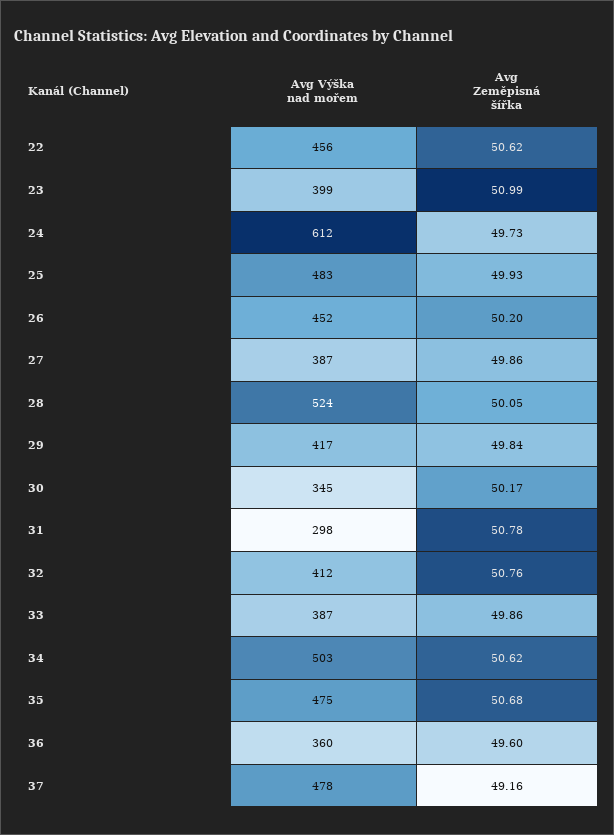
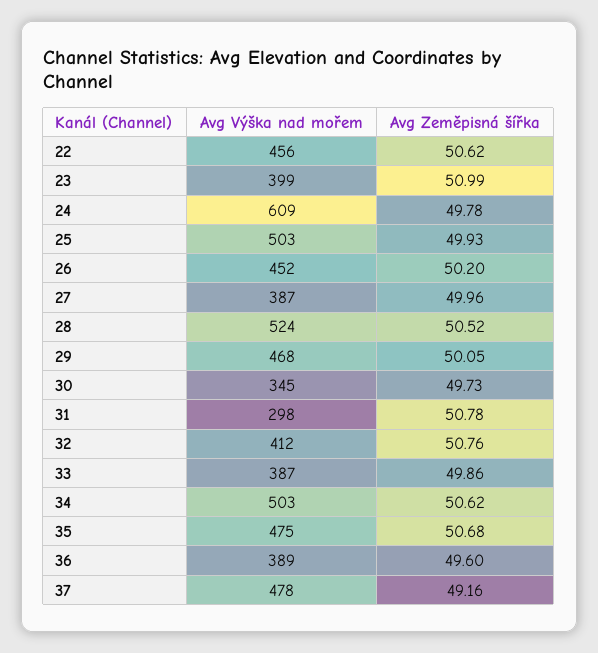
Avg Výška nad mořem, 24: 612 -> 609
Avg Zeměpisná šířka, 24: 49.73 -> 49.78
Avg Výška nad mořem, 25: 483 -> 503
Avg Zeměpisná šířka, 27: 49.86 -> 49.96
Avg Zeměpisná šířka, 28: 50.05 -> 50.52
Avg Výška nad mořem, 29: 417 -> 468
Avg Zeměpisná šířka, 29: 49.84 -> 50.05
Avg Zeměpisná šířka, 30: 50.17 -> 49.73
Avg Výška nad mořem, 36: 360 -> 389

